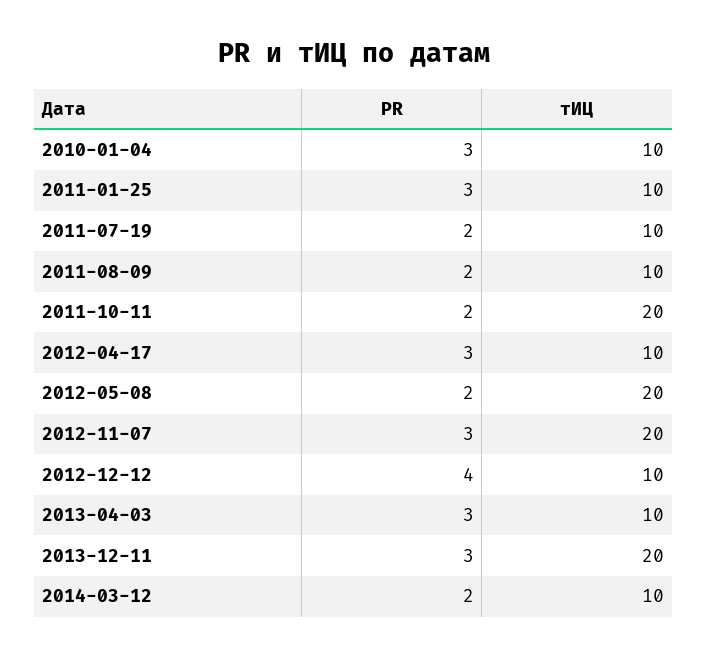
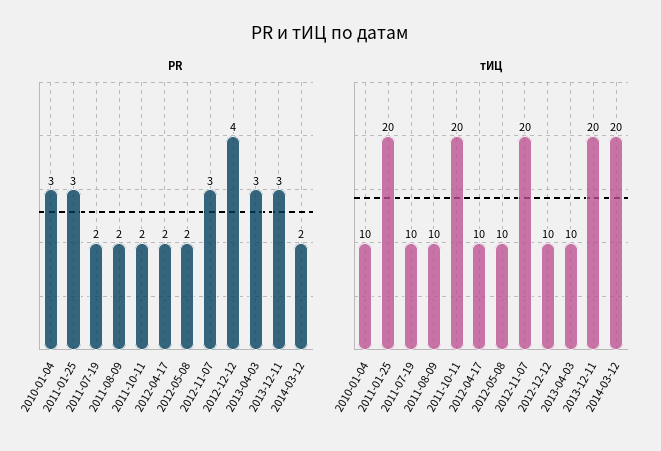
тИЦ, 2011-01-25: 10 -> 20
PR, 2012-04-17: 3 -> 2
тИЦ, 2012-05-08: 20 -> 10
тИЦ, 2014-03-12: 10 -> 20

